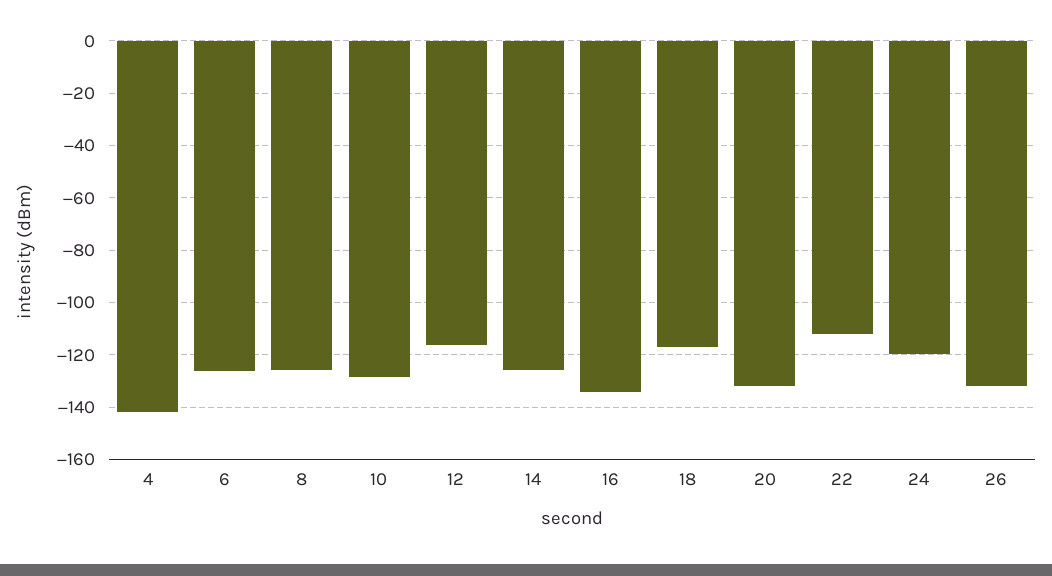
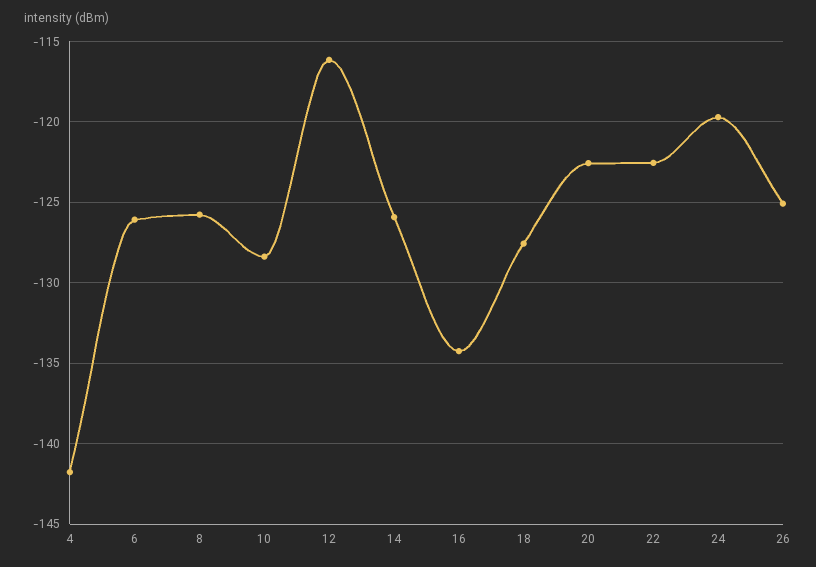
18: -117.5 -> -127.5
20: -132.5 -> -122.5
22: -112.5 -> -122.5
26: -132.5 -> -125

